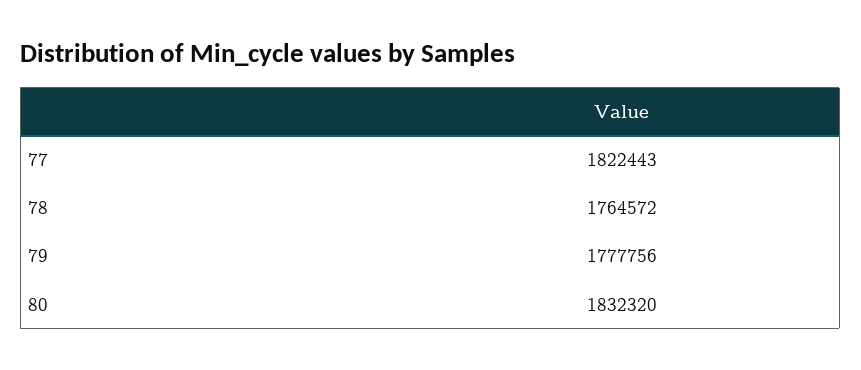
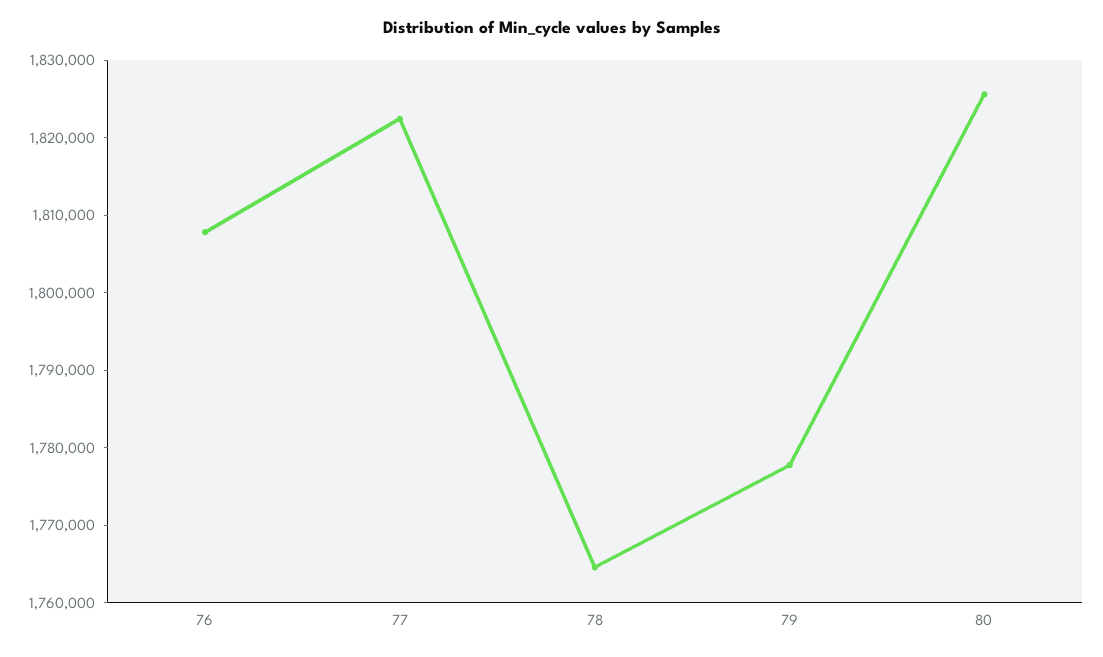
80: 1832320 -> 1826000
76: none -> 1808000

